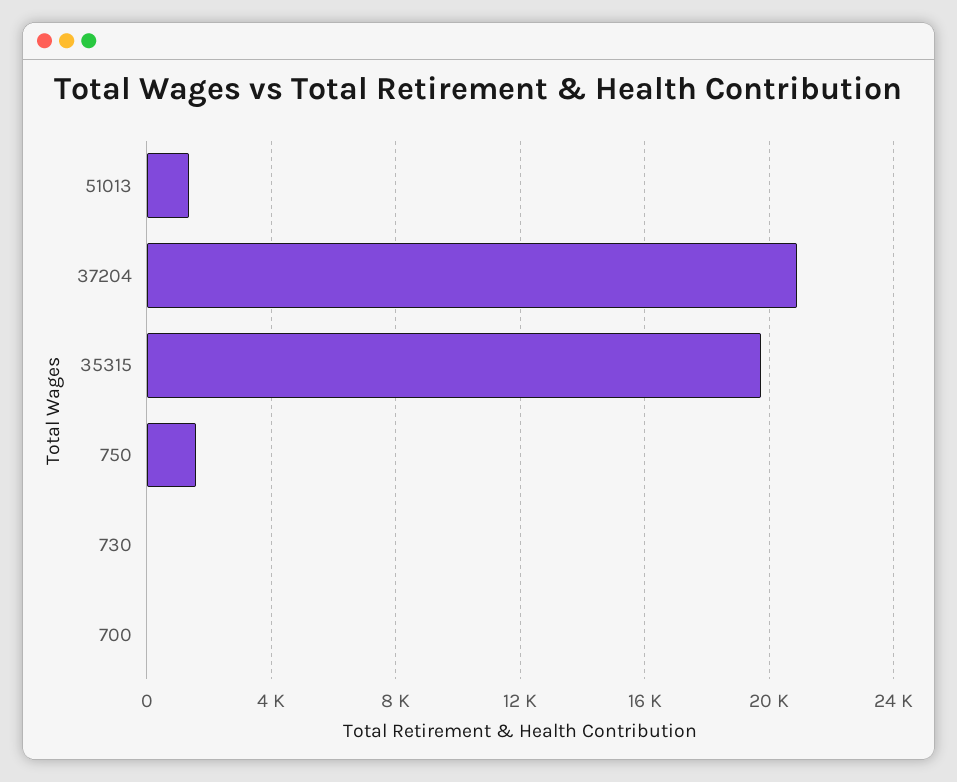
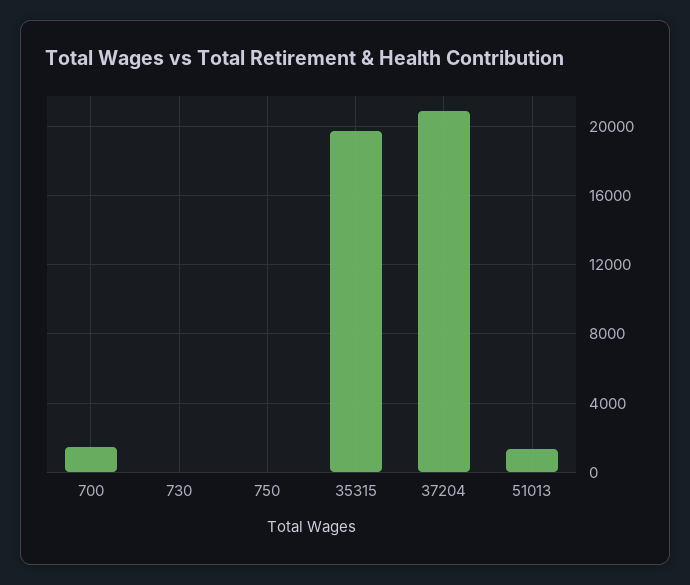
750: 1500 -> 0
700: 0 -> 1500

